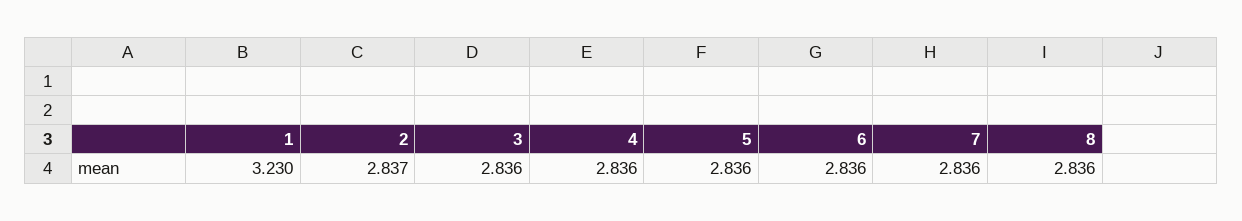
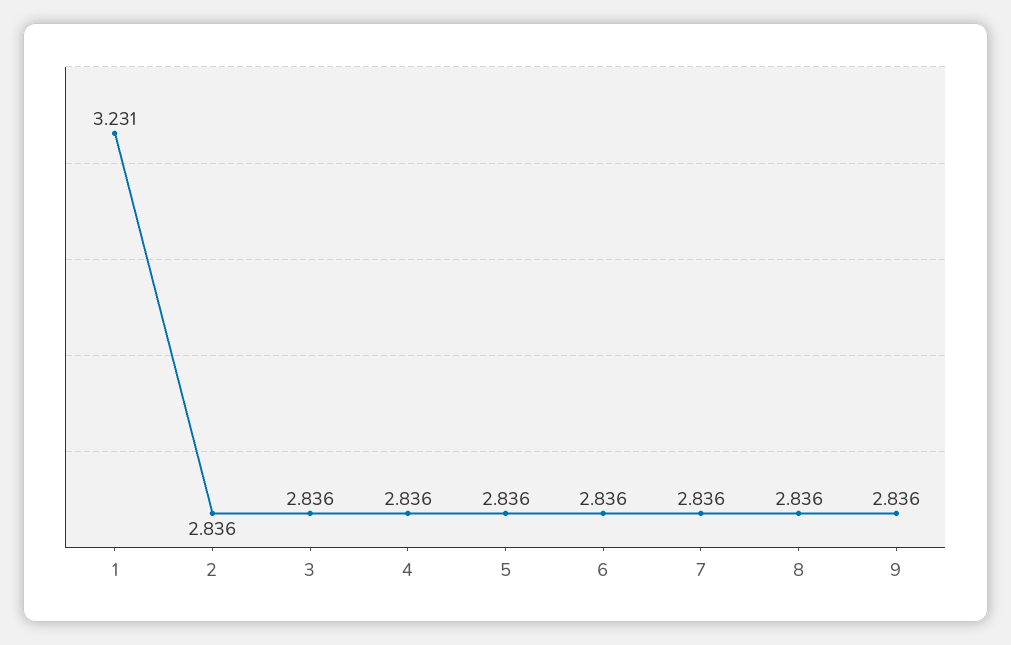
1: 3.23 -> 3.231
2: 2.837 -> 2.836
9: none -> 2.836

